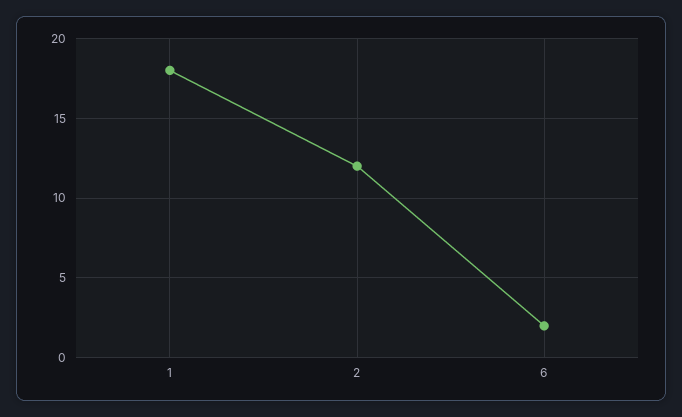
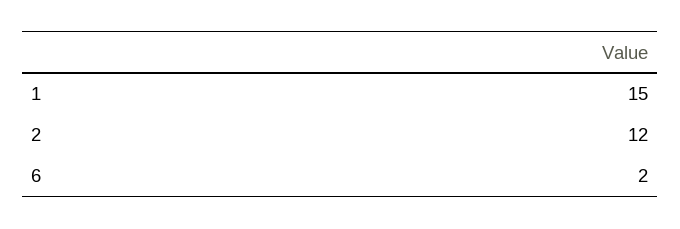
1: 18 -> 15

